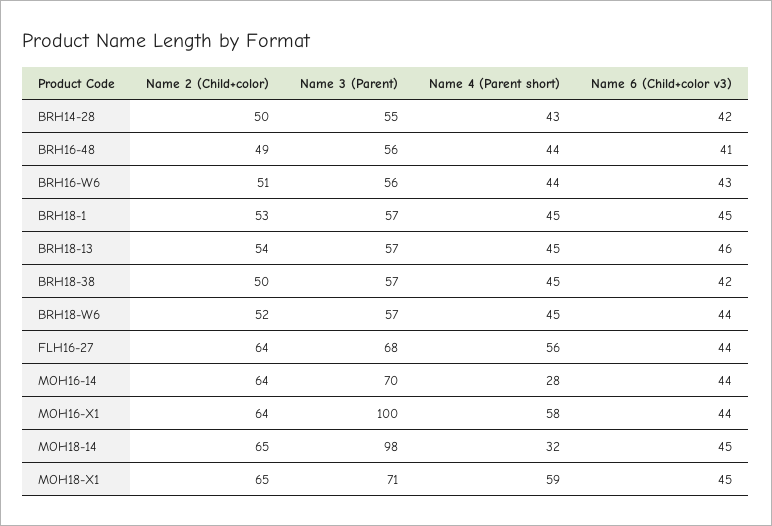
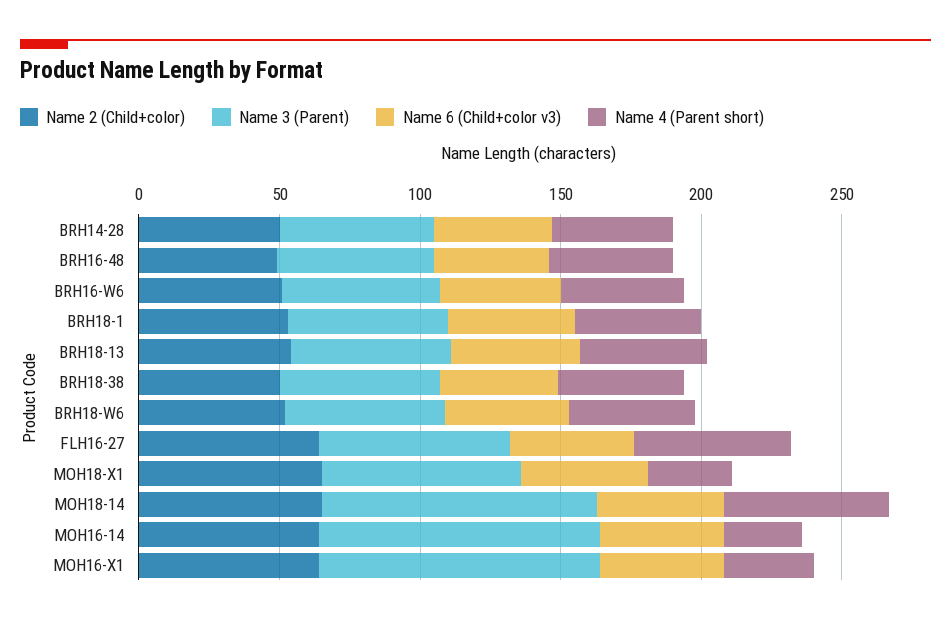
Name 3 (Parent), MOH16-14: 70 -> 100
Name 4 (Parent short), MOH16-X1: 58 -> 30
Name 4 (Parent short), MOH18-14: 32 -> 60
Name 4 (Parent short), MOH18-X1: 59 -> 30

